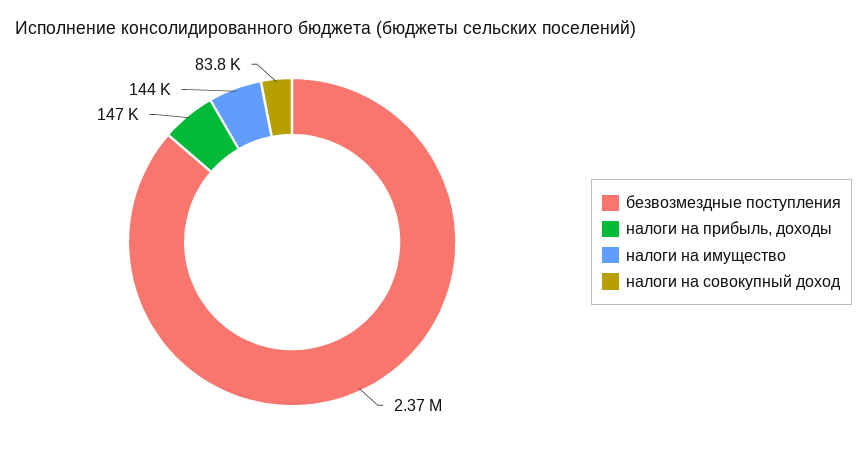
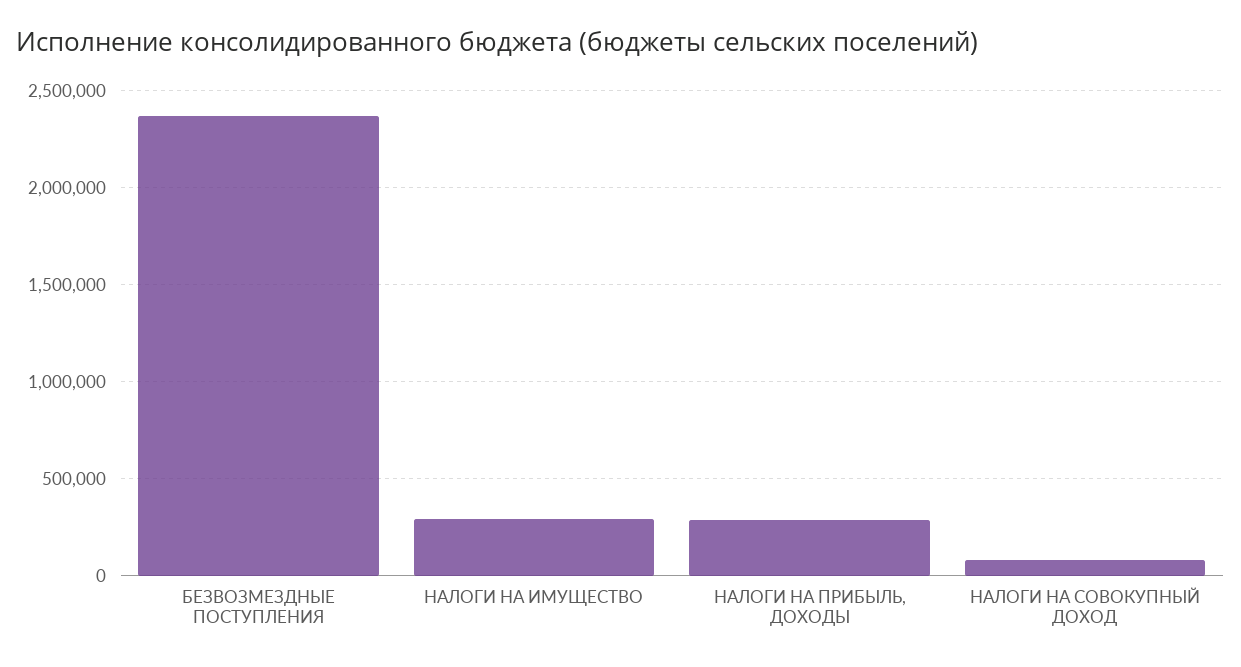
налоги на прибыль, доходы: 147000 -> 300000
налоги на имущество: 144000 -> 300000

